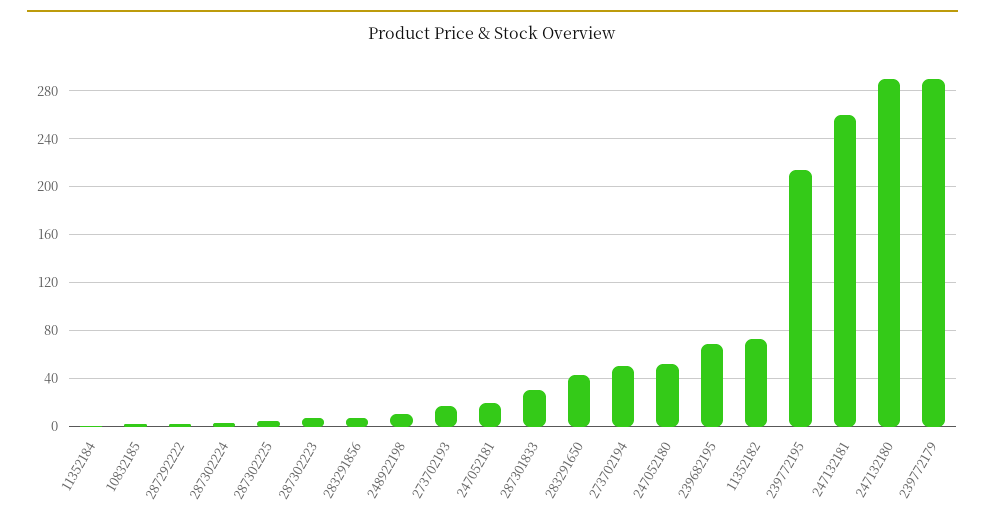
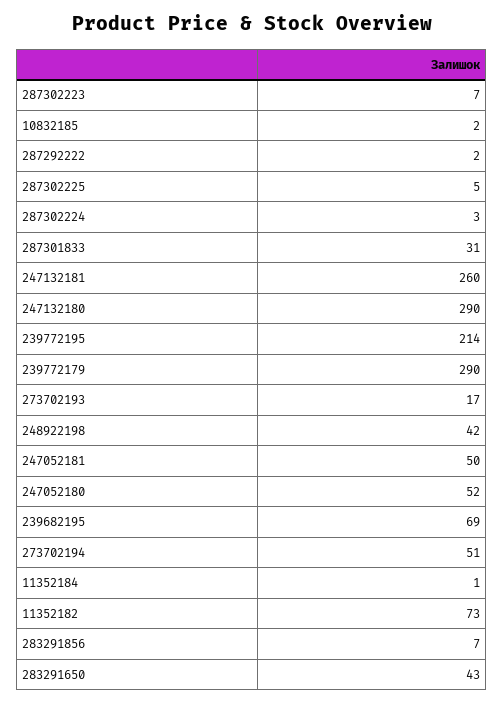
248922198: 10 -> 42
247052181: 20 -> 50

